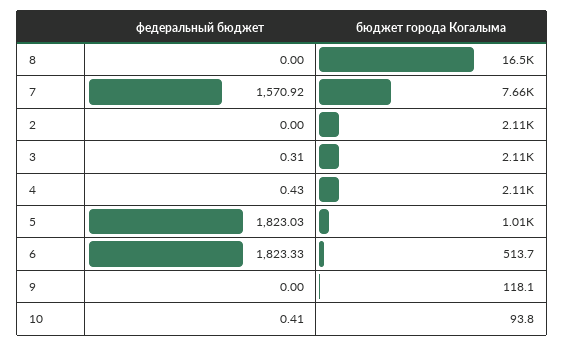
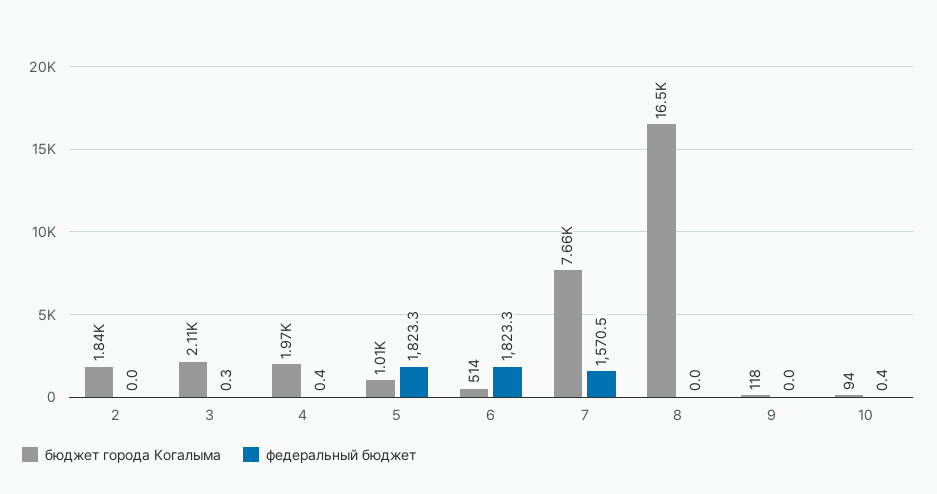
федеральный бюджет, 7: 1570.92 -> 1570.5
бюджет города Когалыма, 2: 2110 -> 1840
бюджет города Когалыма, 4: 2110 -> 1970
федеральный бюджет, 5: 1823.03 -> 1823.3

